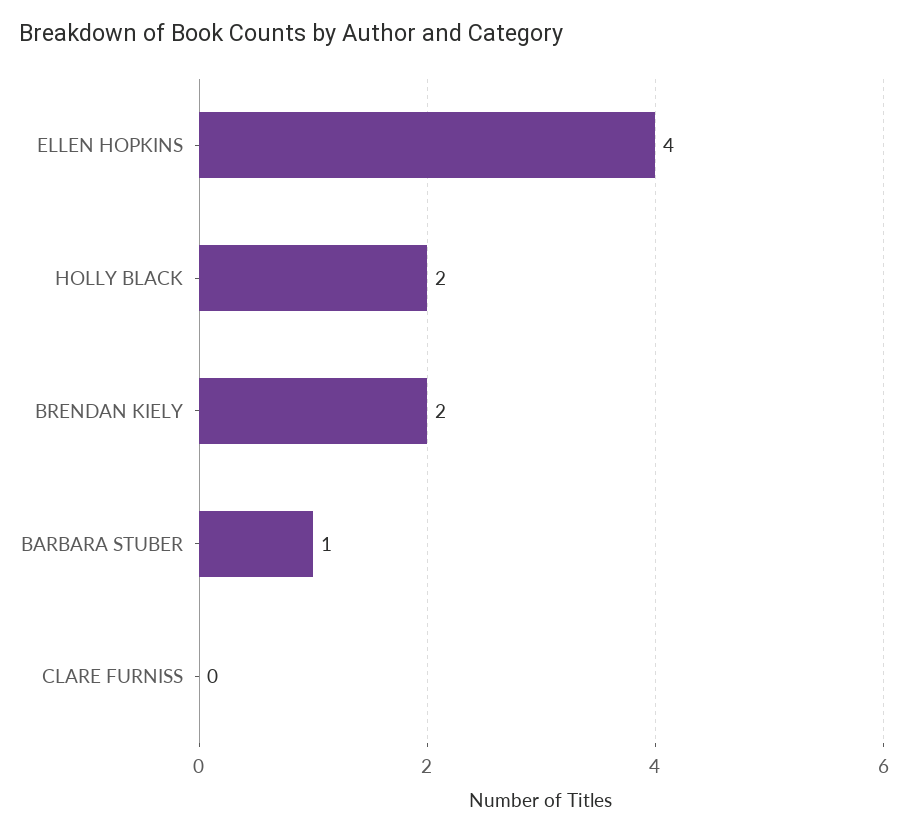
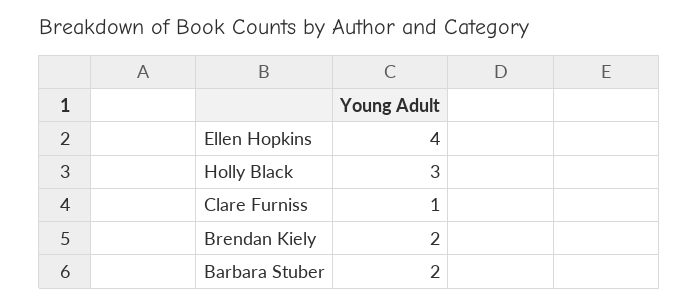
HOLLY BLACK: 2 -> 3
BARBARA STUBER: 1 -> 2
CLARE FURNISS: 0 -> 1

